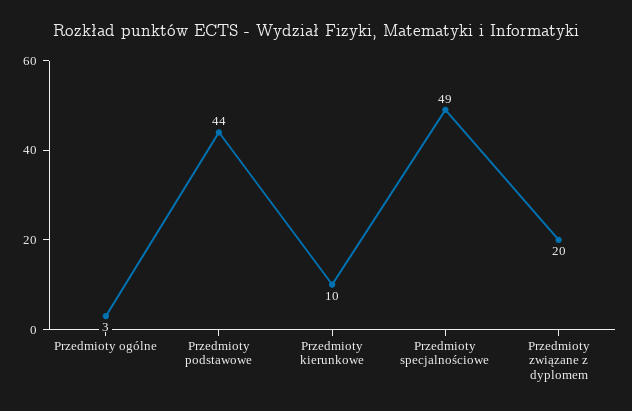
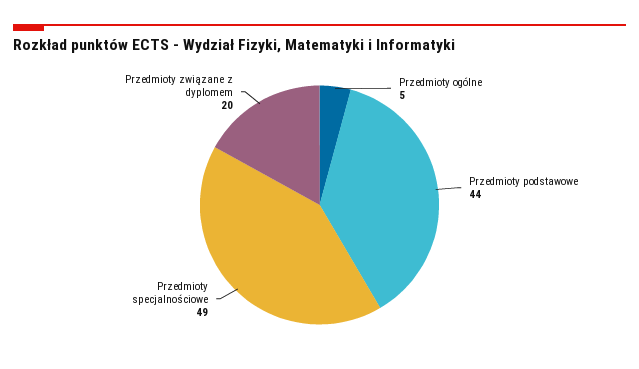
Przedmioty ogólne: 3 -> 5
Przedmioty kierunkowe: 10 -> none

